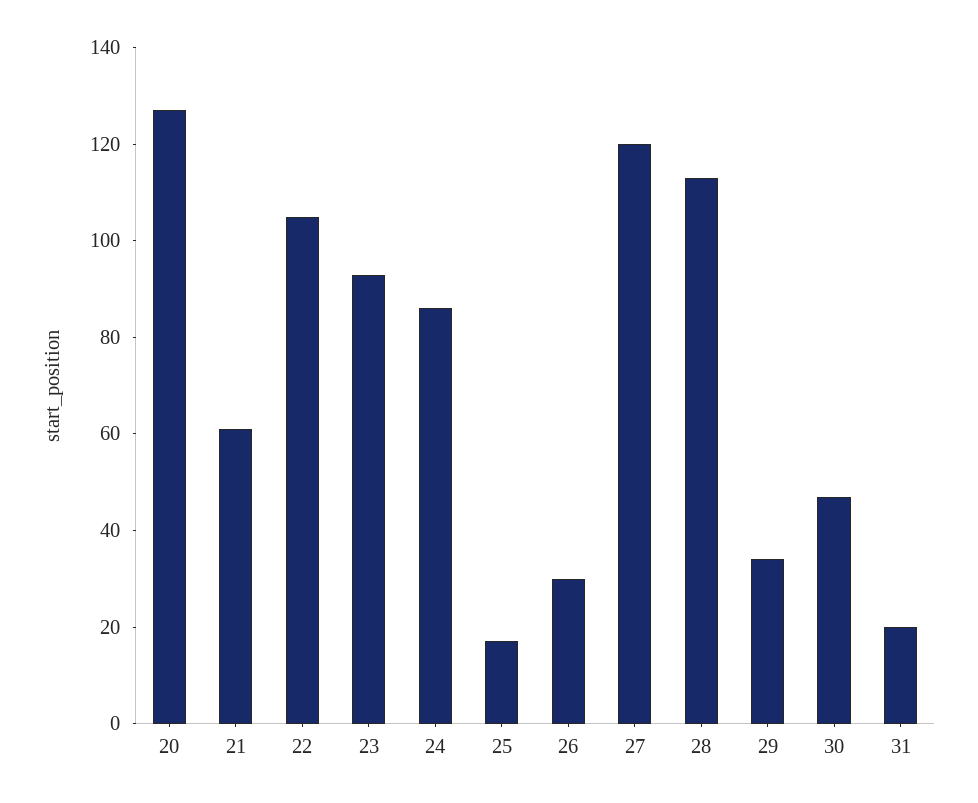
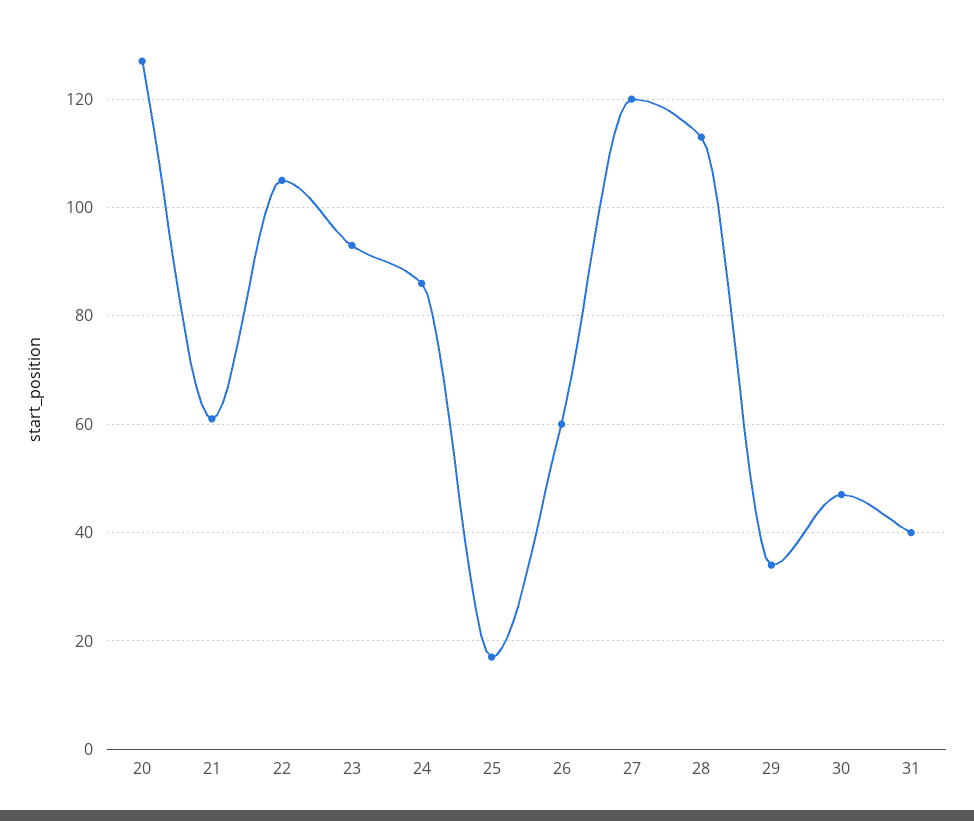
26: 30 -> 60
31: 20 -> 40

